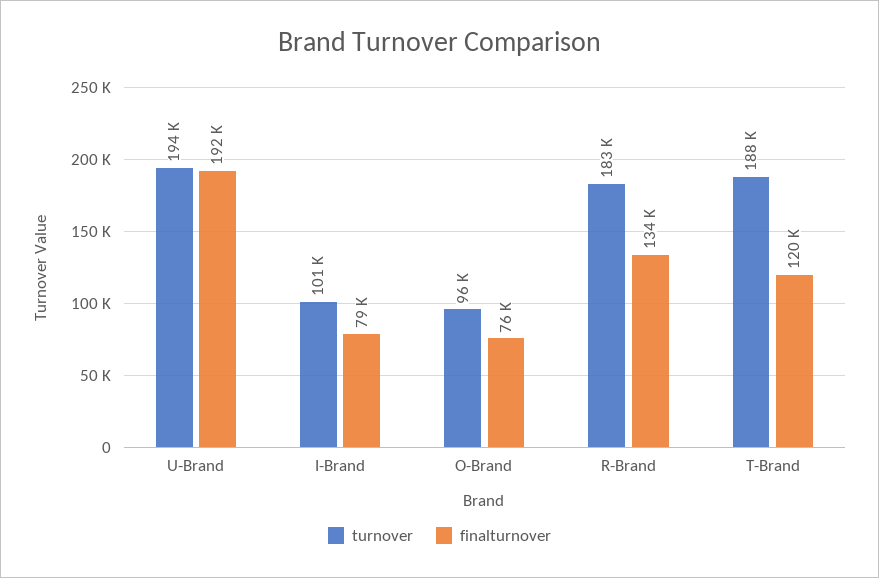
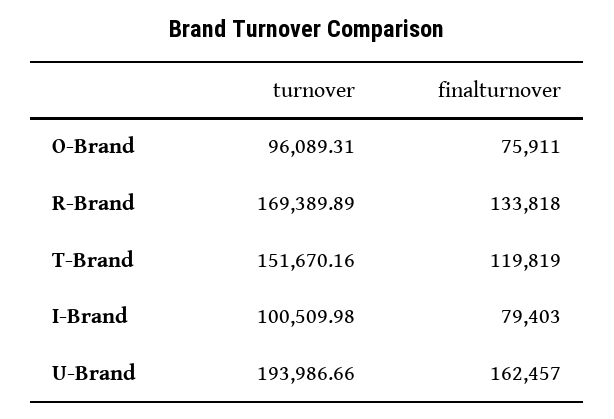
finalturnover, U-Brand: 192000 -> 162457
turnover, R-Brand: 183000 -> 169389.89
turnover, T-Brand: 188000 -> 151670.16

